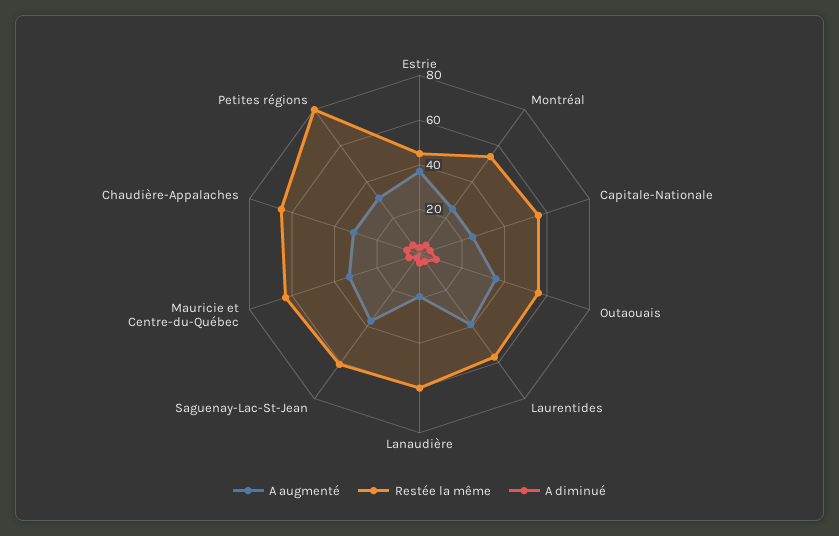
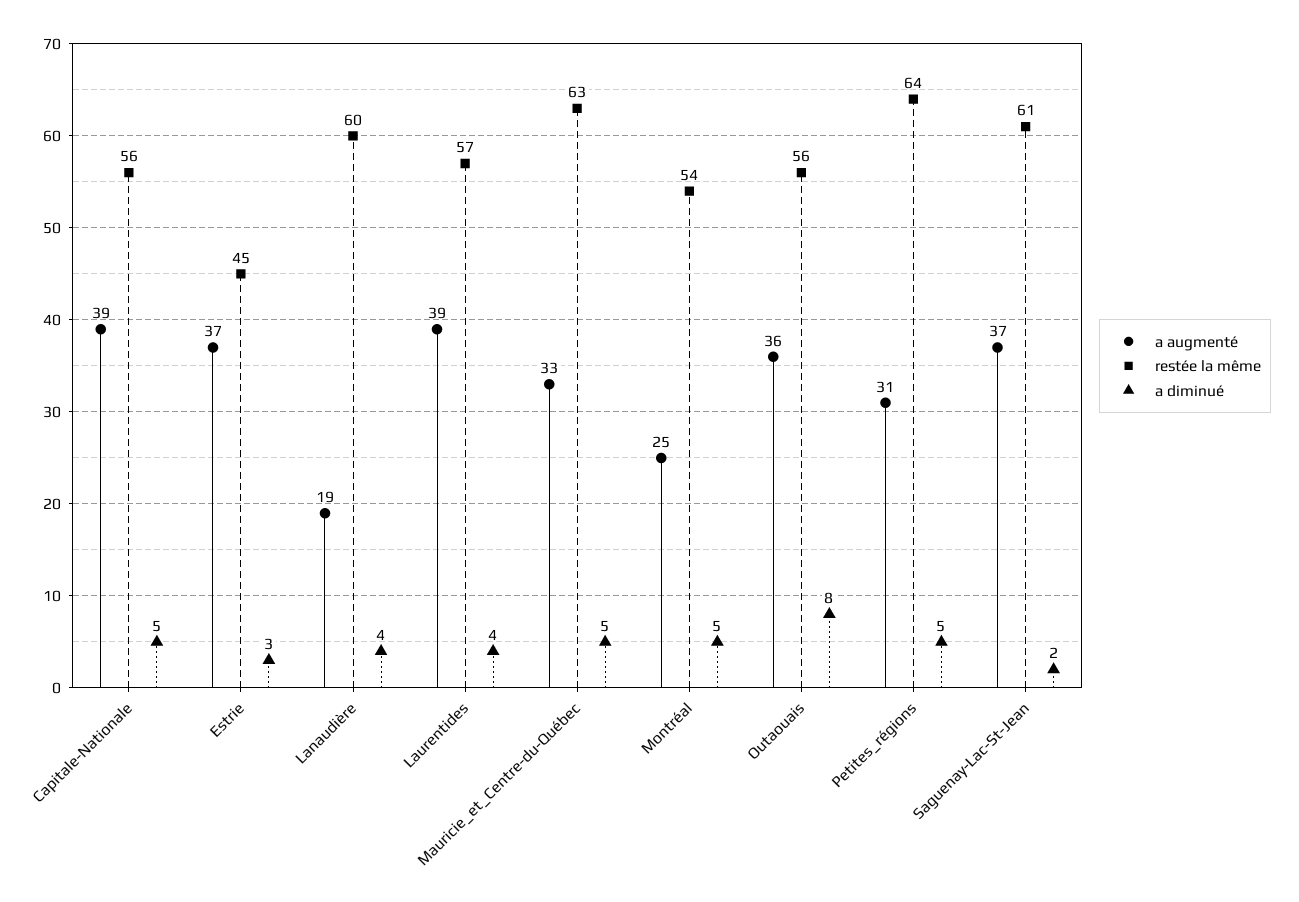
A augmenté, Capitale-Nationale: 25 -> 39
A augmenté, Chaudière-Appalaches: 30 -> none
Restée la même, Chaudière-Appalaches: 65 -> none
A diminué, Chaudière-Appalaches: 5 -> none
Restée la même, Petites régions: 80 -> 64

